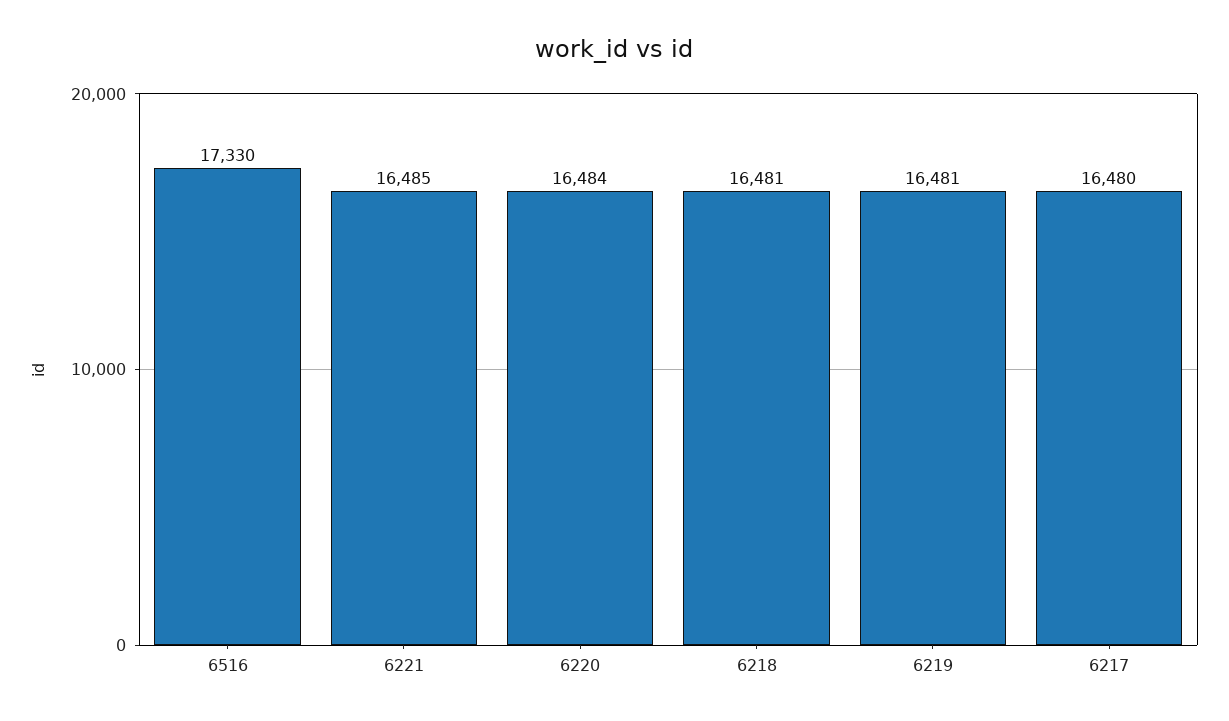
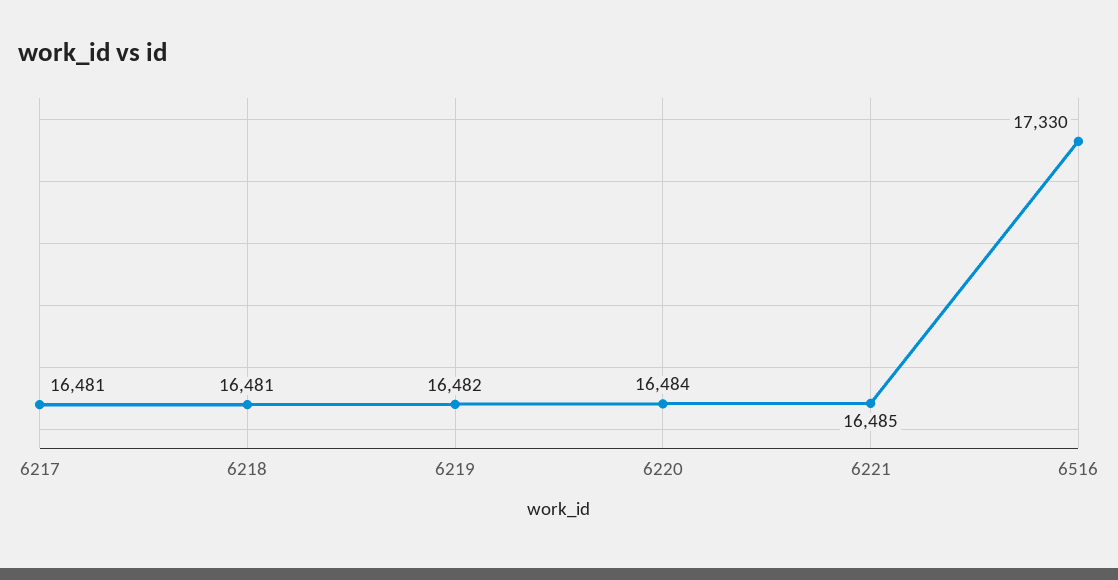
6219: 16481 -> 16482
6217: 16480 -> 16481

